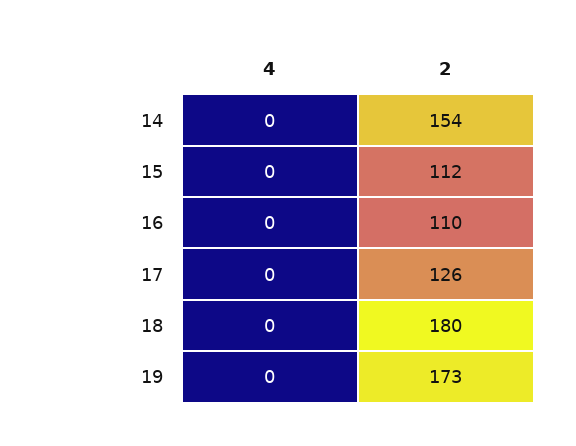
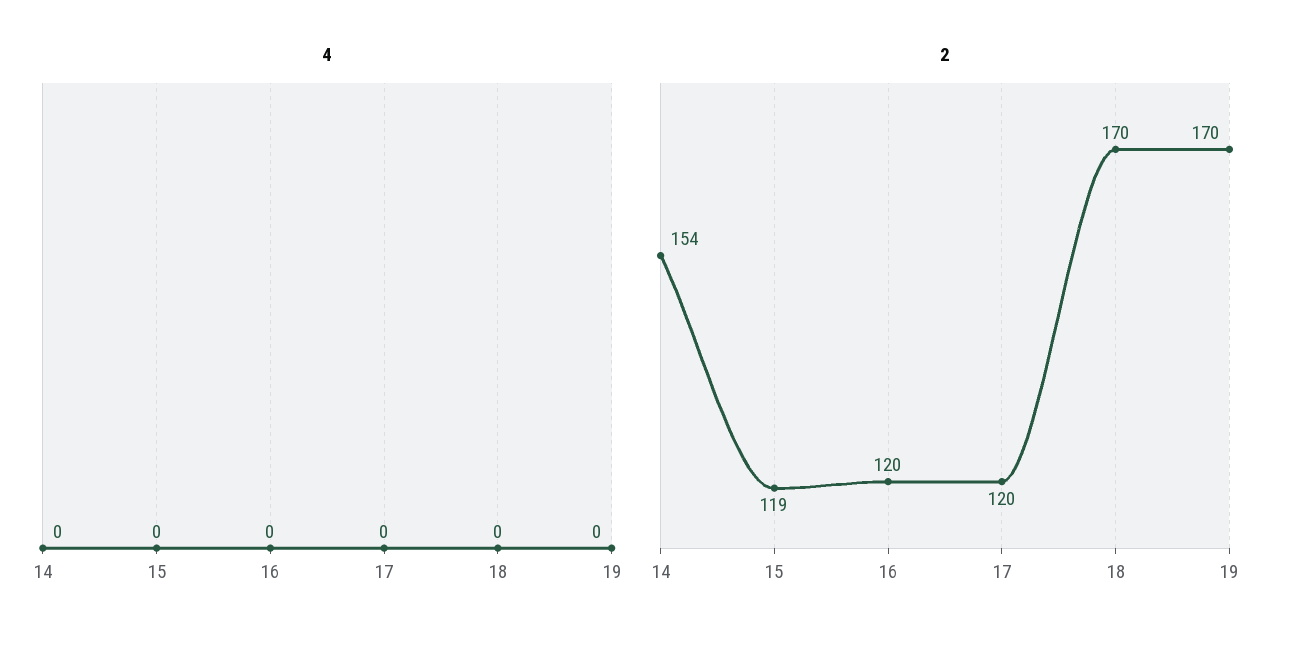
2, 15: 112 -> 119
2, 16: 110 -> 120
2, 17: 126 -> 120
2, 18: 180 -> 170
2, 19: 173 -> 170

